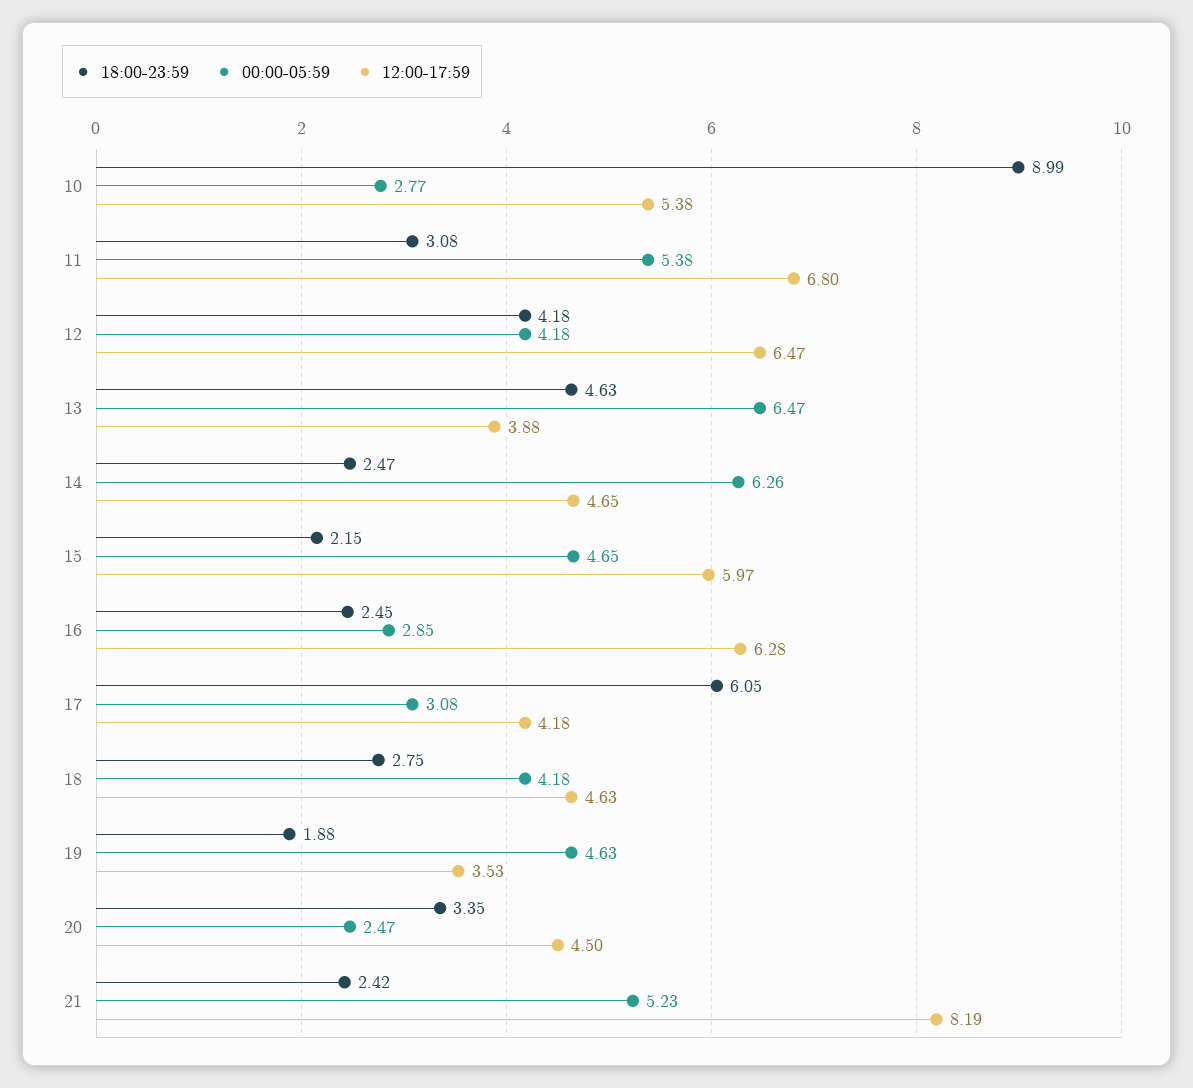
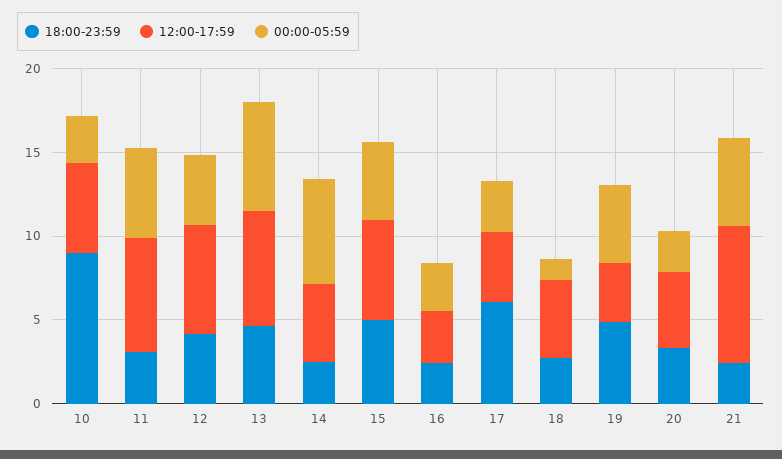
12:00-17:59, 13: 3.88 -> 7
18:00-23:59, 15: 2.15 -> 5
12:00-17:59, 16: 6.28 -> 3
00:00-05:59, 18: 4.18 -> 1
18:00-23:59, 19: 1.88 -> 5

